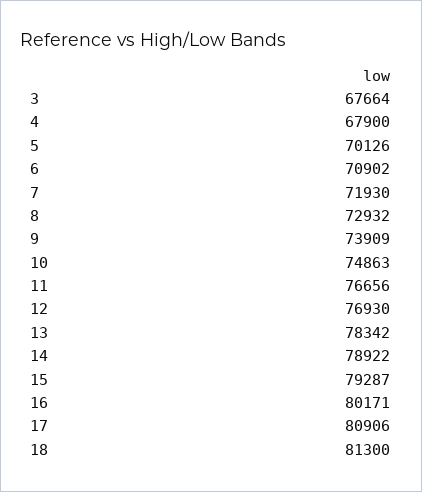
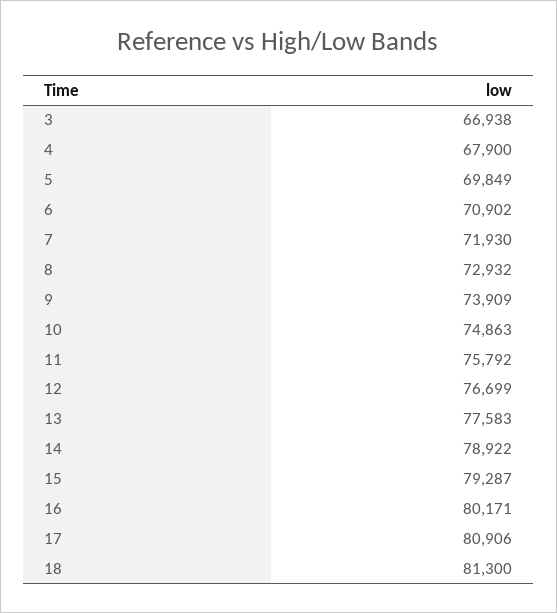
3: 67664 -> 66938
5: 70126 -> 69849
11: 76656 -> 75792
12: 76930 -> 76699
13: 78342 -> 77583

